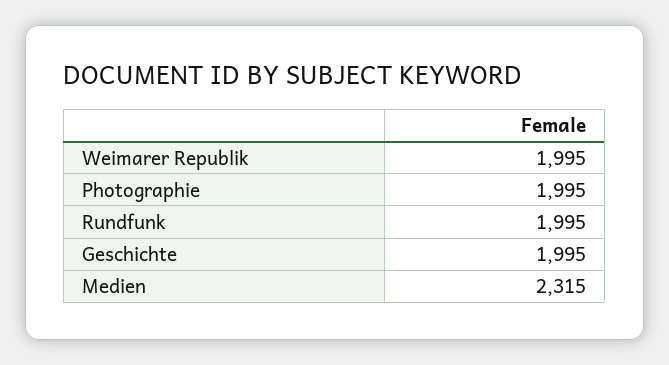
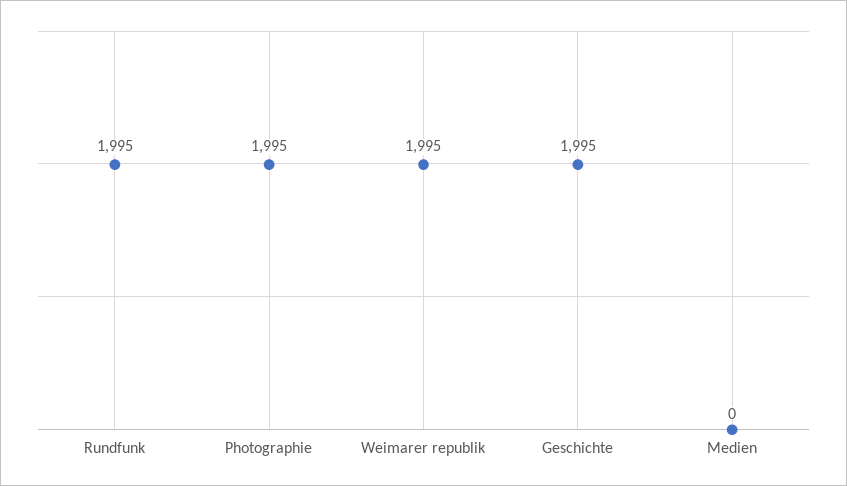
Medien: 2315 -> 0

